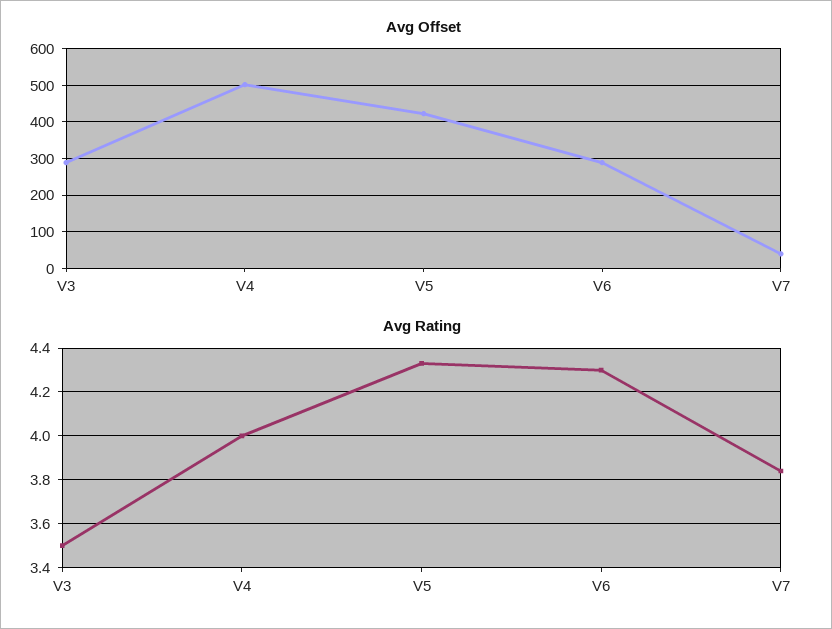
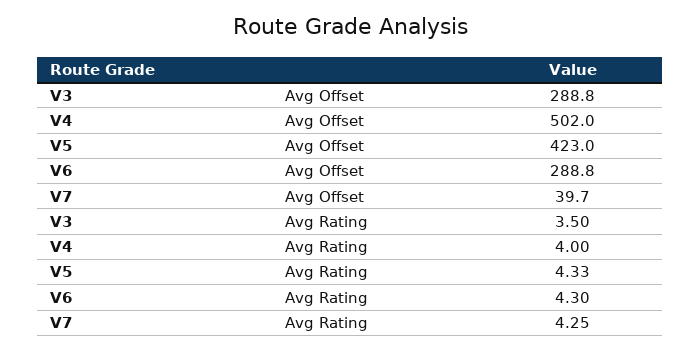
Avg Rating, V7: 3.85 -> 4.25

